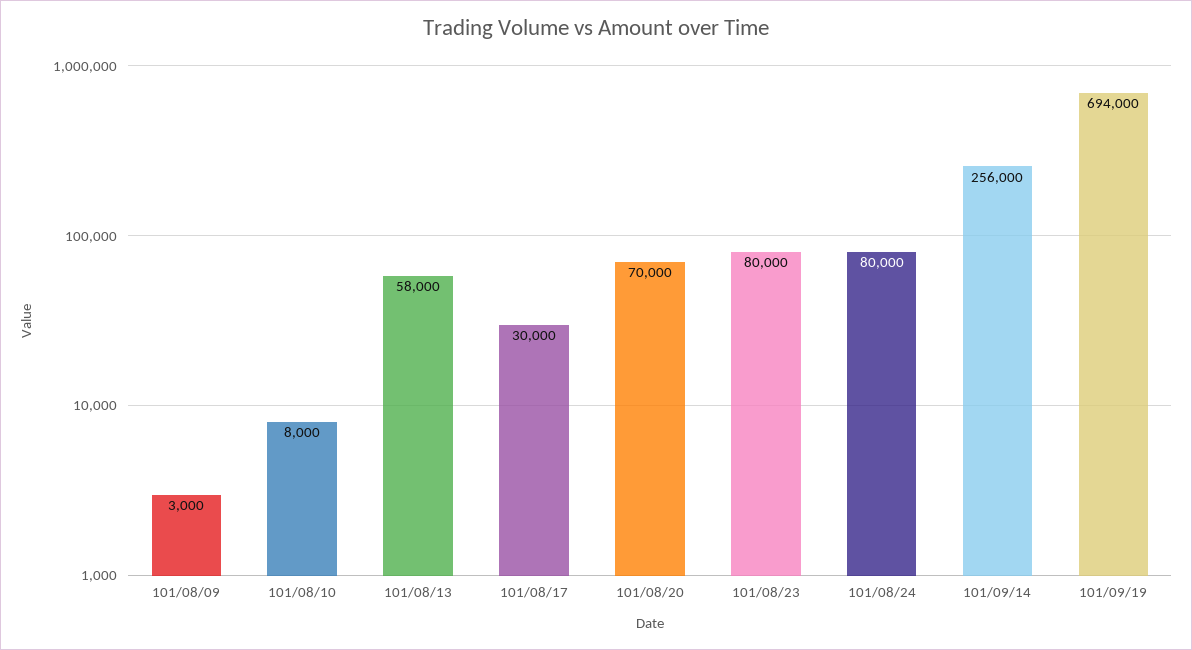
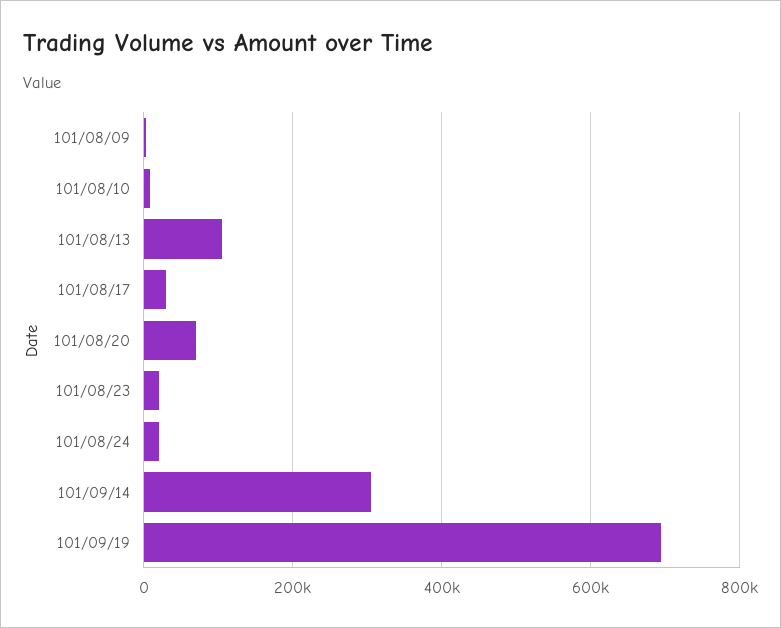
101/08/13: 58000 -> 100000
101/08/23: 80000 -> 20000
101/08/24: 80000 -> 20000
101/09/14: 256000 -> 300000

